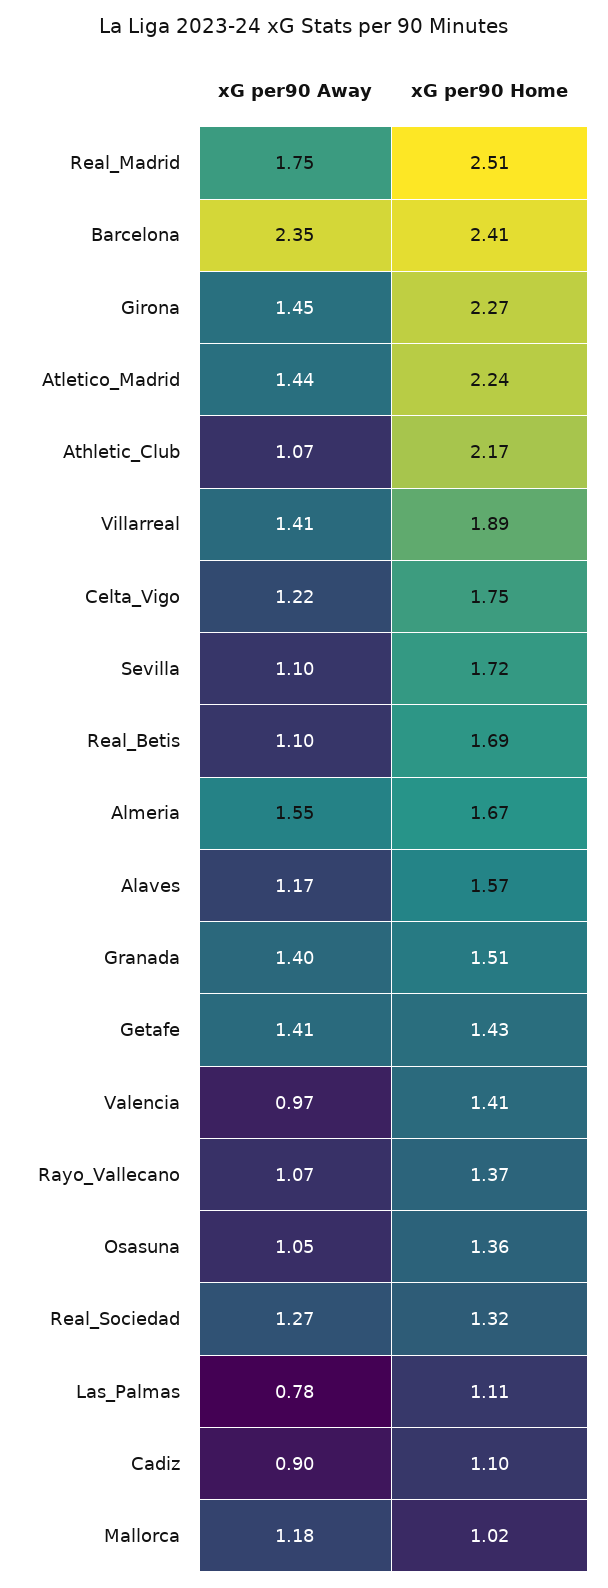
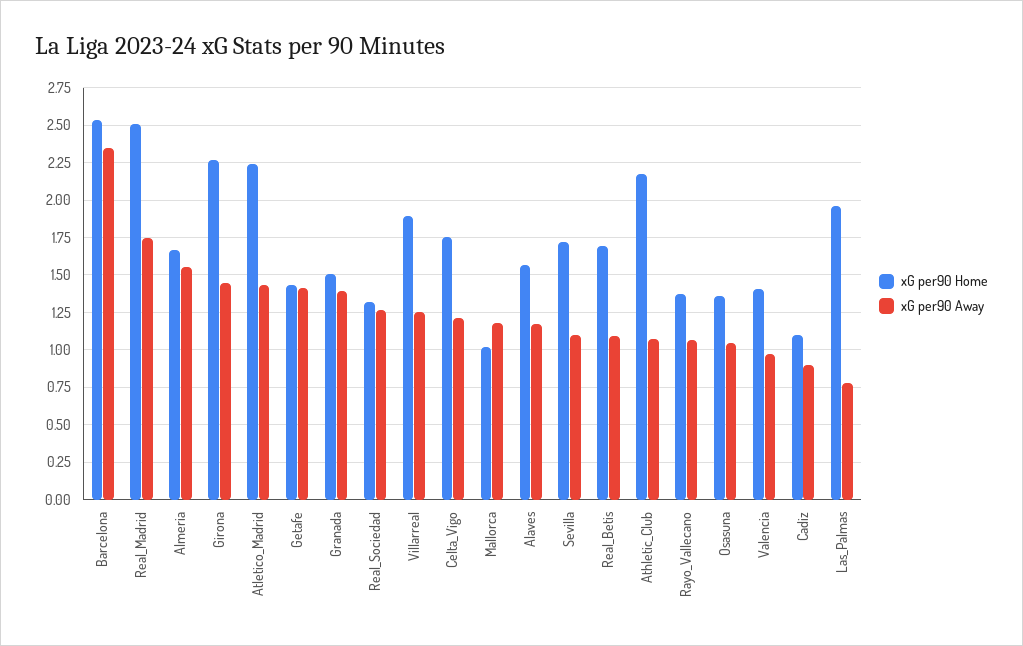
xG per90 Home, Barcelona: 2.41 -> 2.55
xG per90 Away, Villarreal: 1.41 -> 1.25
xG per90 Home, Las_Palmas: 1.11 -> 1.95

